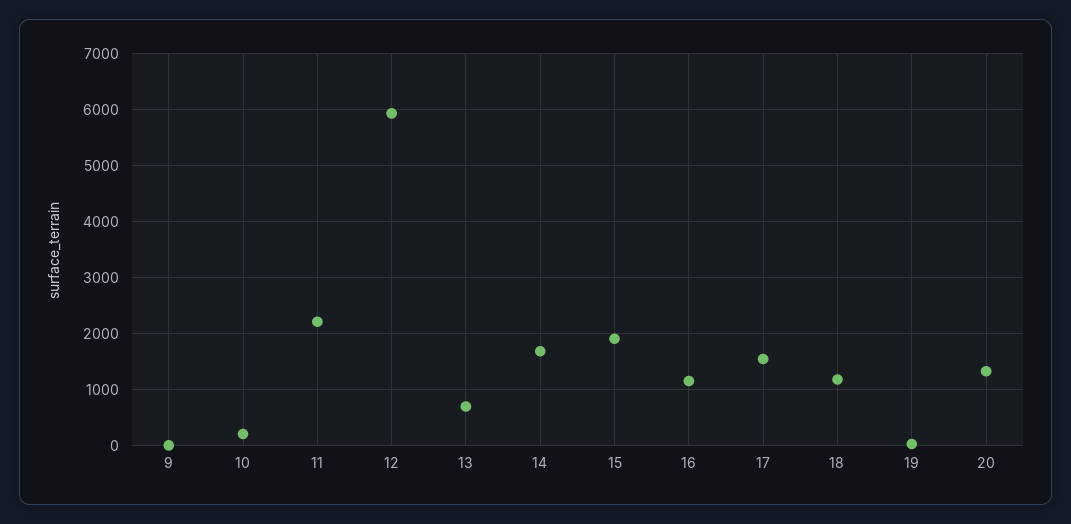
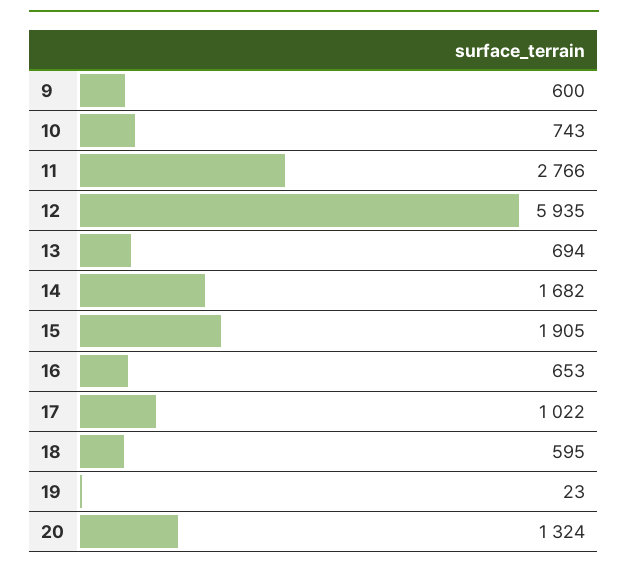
9: 0 -> 600
10: 200 -> 743
11: 2200 -> 2766
16: 1200 -> 653
17: 1600 -> 1022
18: 1200 -> 595

